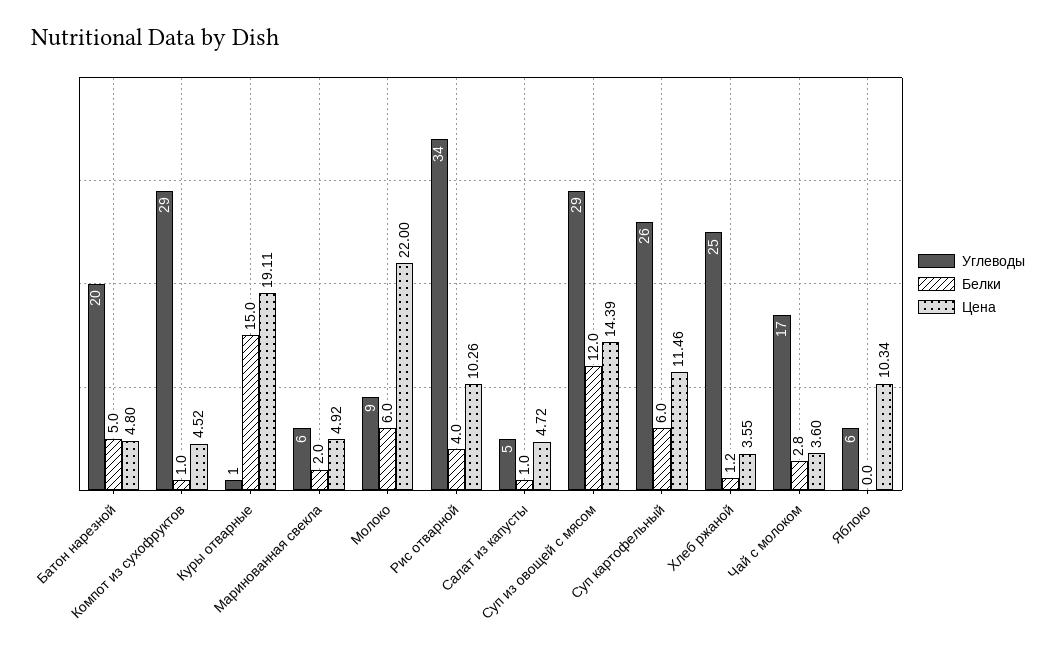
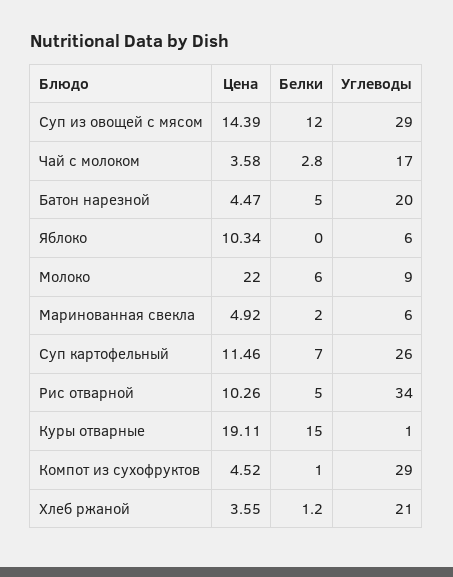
Цена, Батон нарезной: 4.8 -> 4.47
Белки, Рис отварной: 4 -> 5
Углеводы, Салат из капусты: 5 -> none
Белки, Салат из капусты: 1 -> none
Цена, Салат из капусты: 4.72 -> none
Белки, Суп картофельный: 6 -> 7
Углеводы, Хлеб ржаной: 25 -> 21
Цена, Чай с молоком: 3.6 -> 3.58

